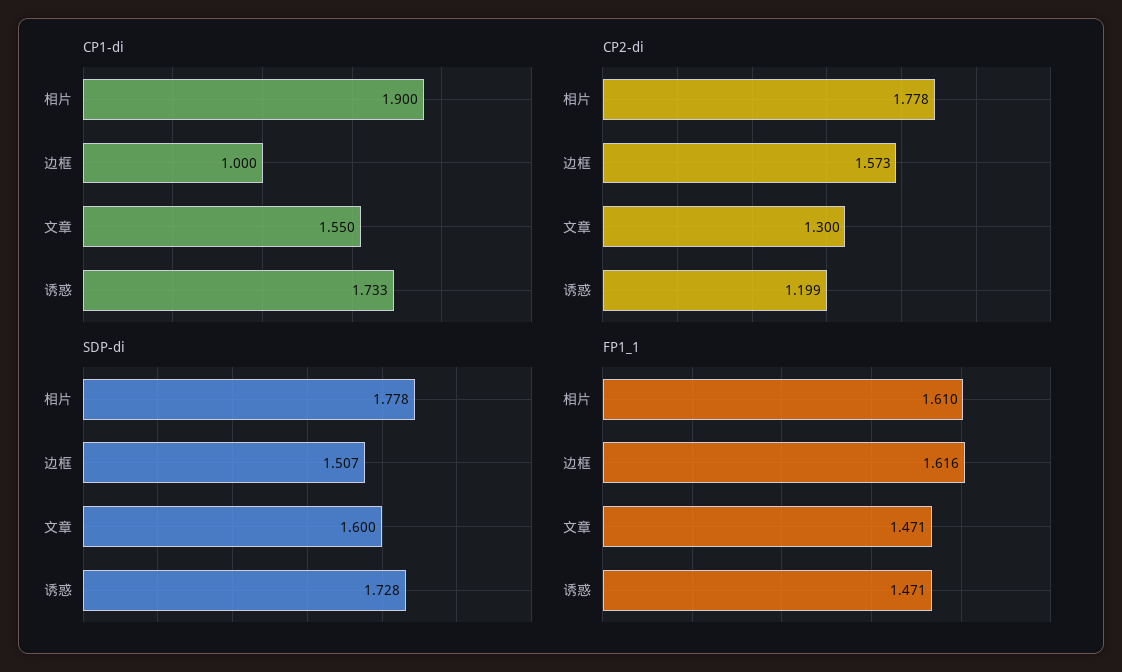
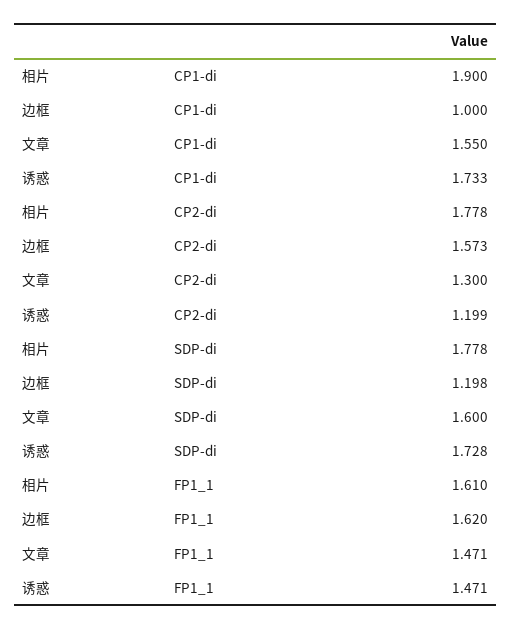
SDP-di, 边框: 1.507 -> 1.198
FP1_1, 边框: 1.616 -> 1.62

